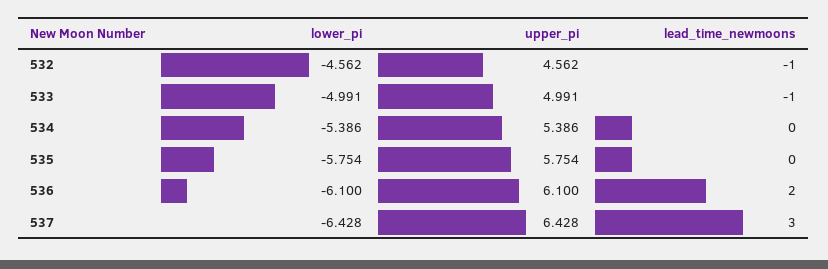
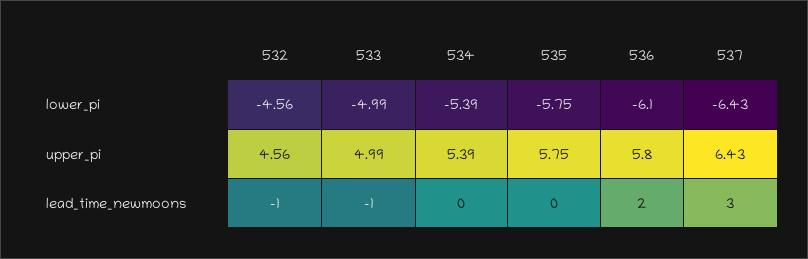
upper_pi, 536: 6.1 -> 5.8

